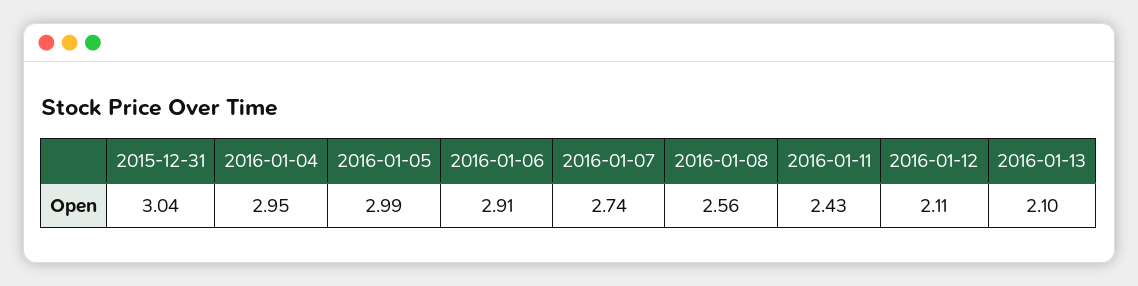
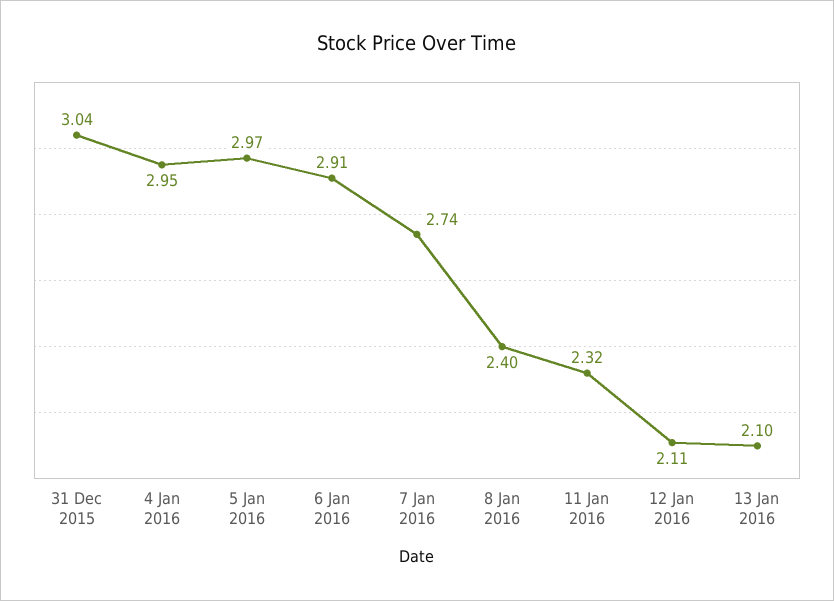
2016-01-05: 2.99 -> 2.97
2016-01-08: 2.56 -> 2.4
2016-01-11: 2.43 -> 2.32

